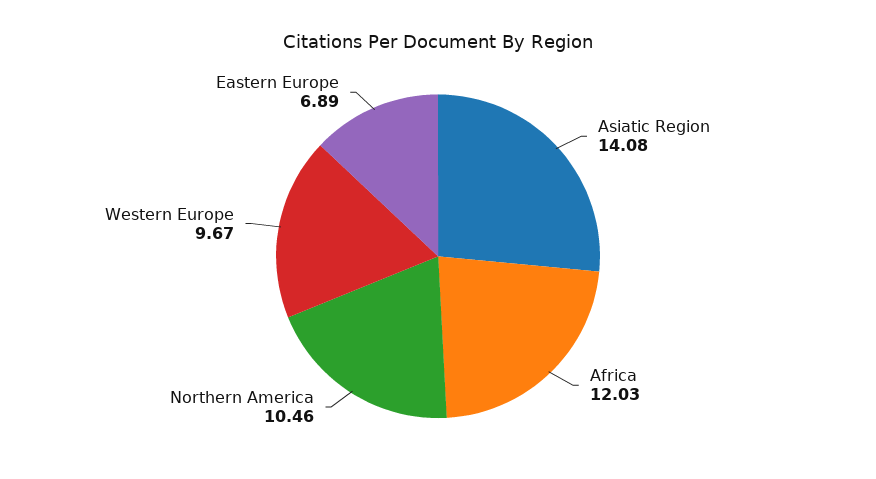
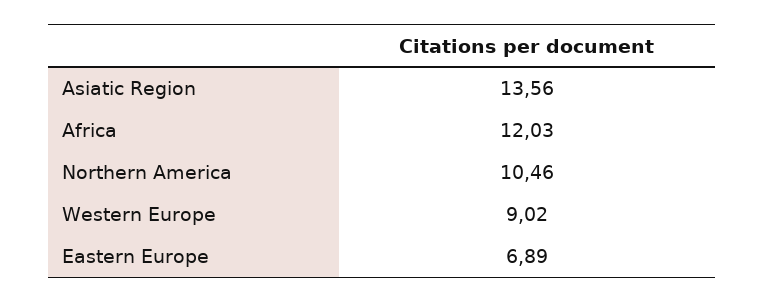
Asiatic Region: 14.08 -> 13.56
Western Europe: 9.67 -> 9.02

